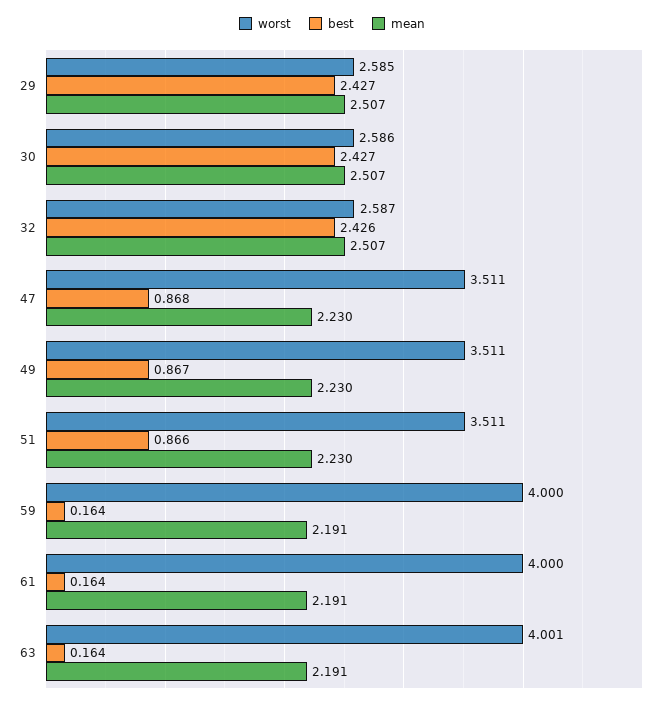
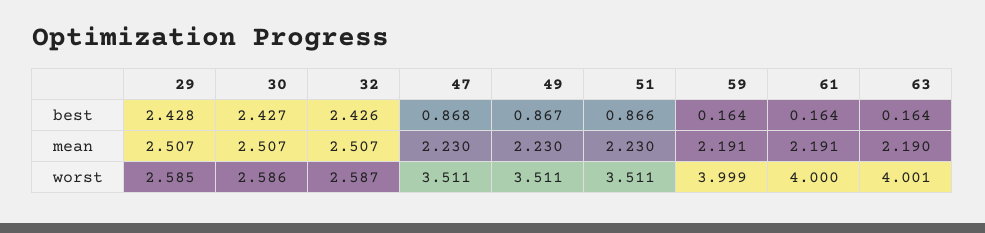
best, 29: 2.427 -> 2.428
worst, 59: 4 -> 3.999
mean, 63: 2.191 -> 2.19

